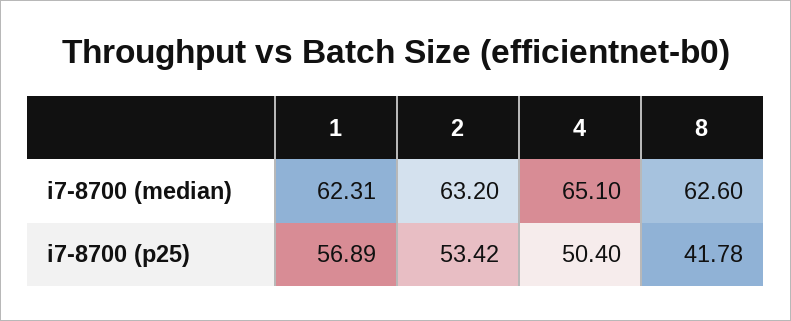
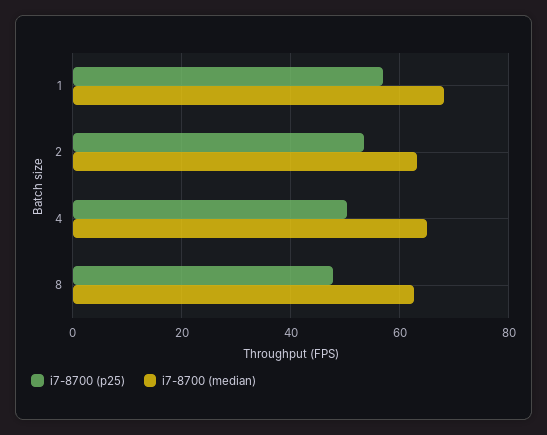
i7-8700 (median), 1: 62.31 -> 68
i7-8700 (p25), 8: 41.78 -> 48

